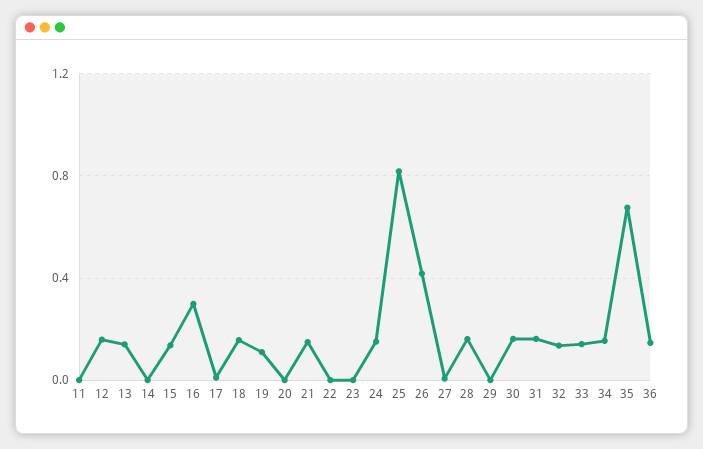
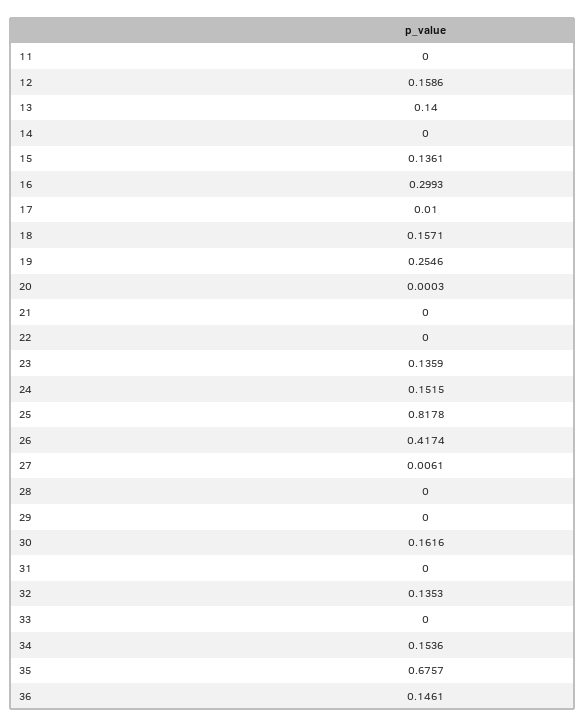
19: 0.1 -> 0.2546
21: 0.15 -> 0
23: 0 -> 0.1359
28: 0.15 -> 0
31: 0.15 -> 0
33: 0.15 -> 0

